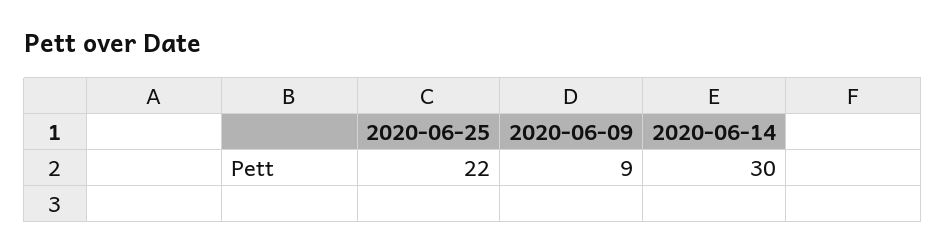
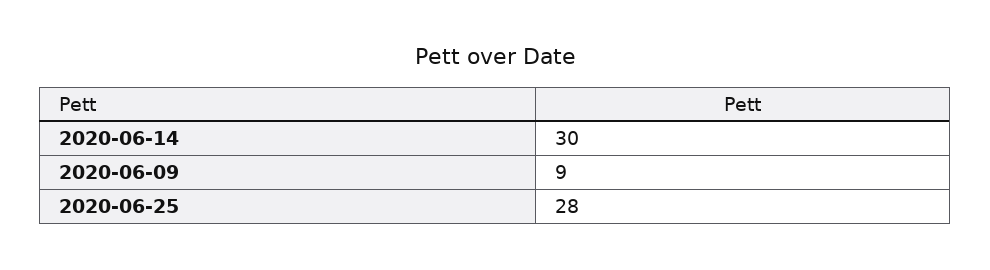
2020-06-25: 22 -> 28

